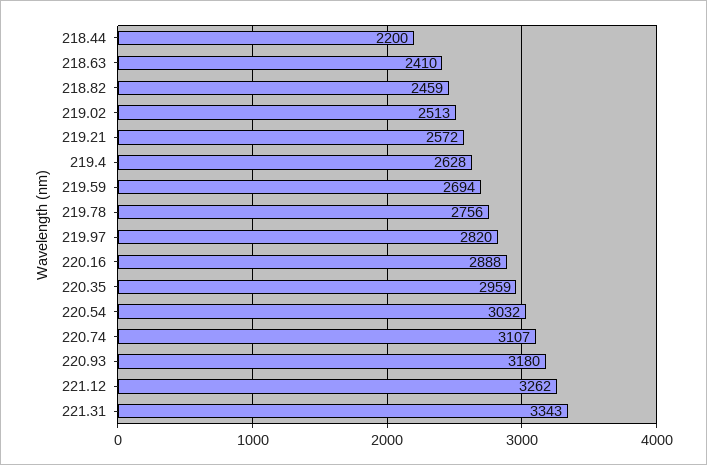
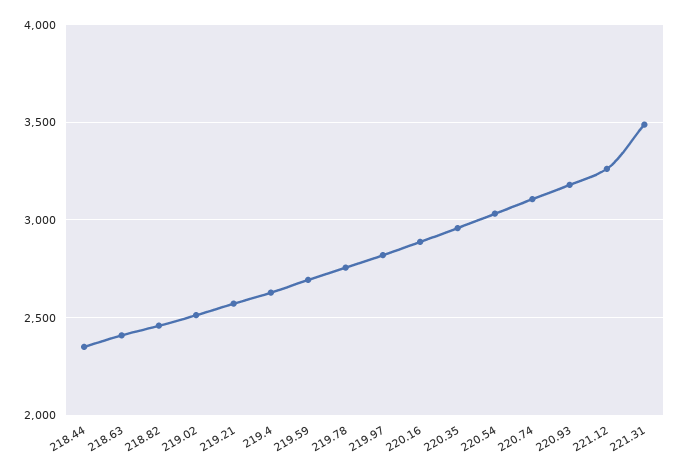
218.44: 2200 -> 2350
221.31: 3343 -> 3500

